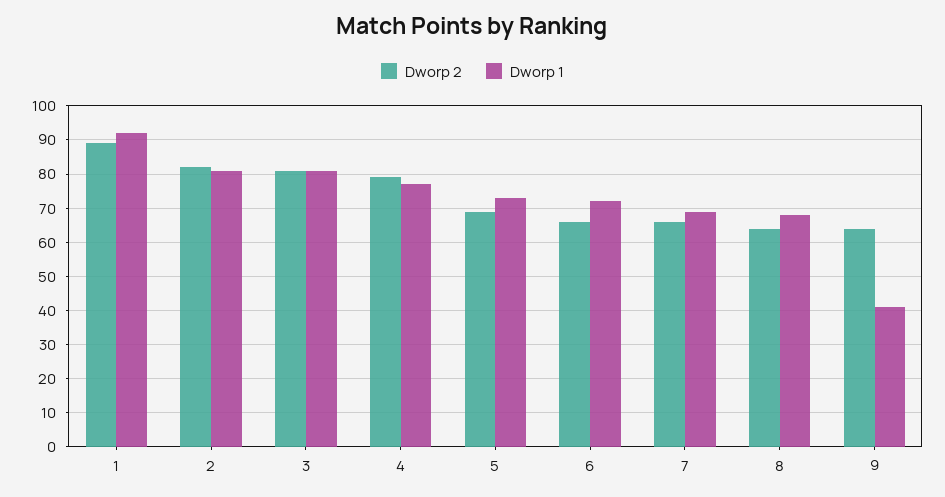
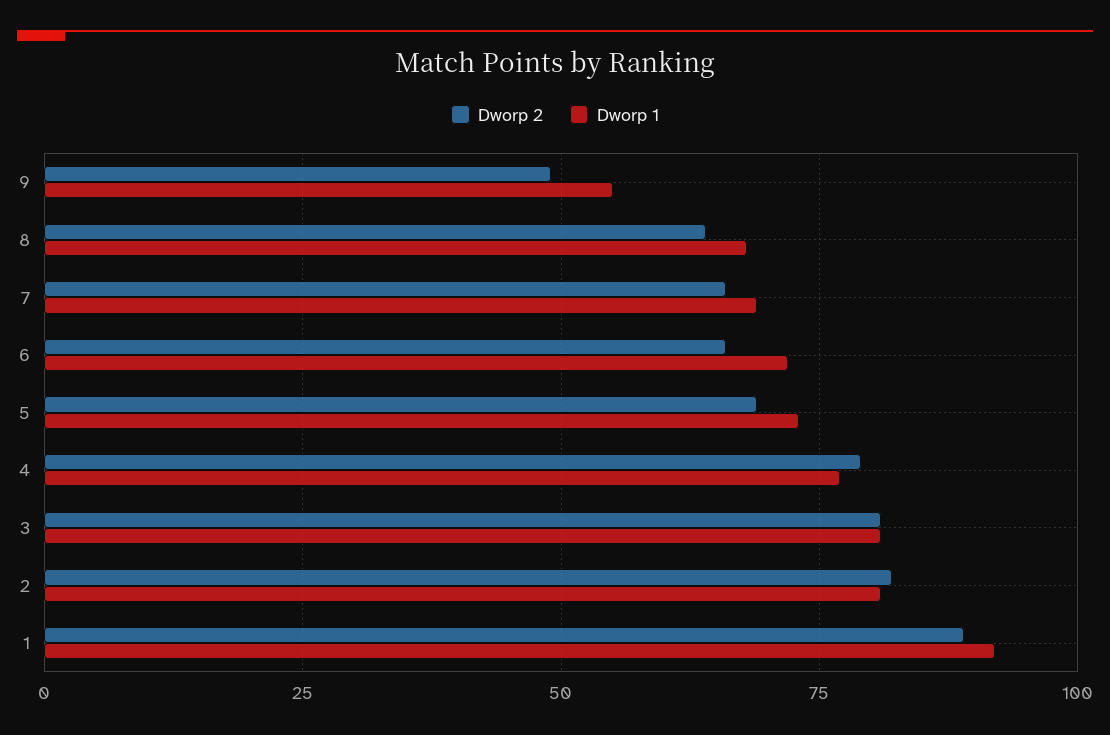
Dworp 2, 9: 65 -> 50
Dworp 1, 9: 40 -> 55

